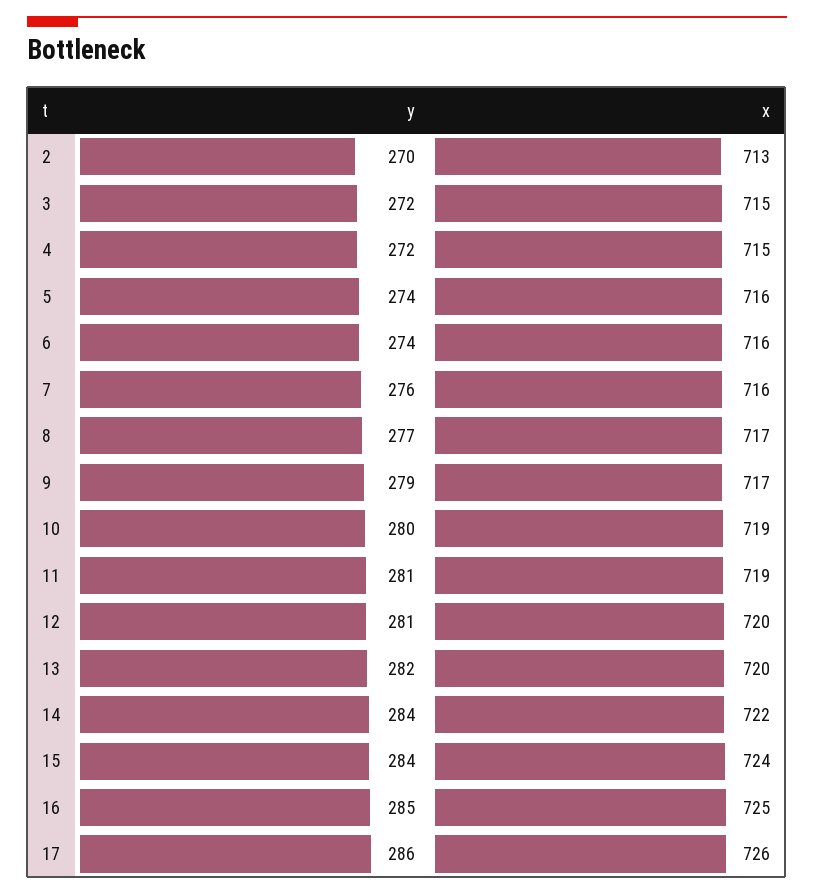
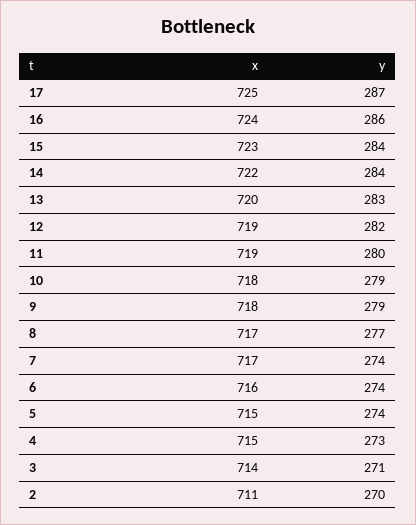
x, 2: 713 -> 711
y, 3: 272 -> 271
x, 3: 715 -> 714
y, 4: 272 -> 273
x, 5: 716 -> 715
y, 7: 276 -> 274
x, 7: 716 -> 717
x, 9: 717 -> 718
y, 10: 280 -> 279
x, 10: 719 -> 718
y, 11: 281 -> 280
y, 12: 281 -> 282
x, 12: 720 -> 719
y, 13: 282 -> 283
x, 15: 724 -> 723
y, 16: 285 -> 286
x, 16: 725 -> 724
y, 17: 286 -> 287
x, 17: 726 -> 725

